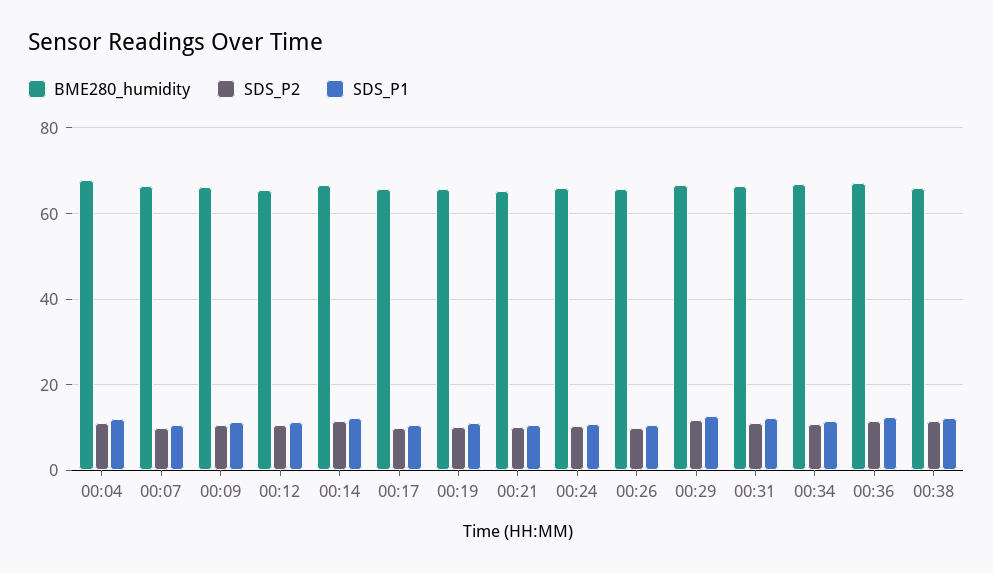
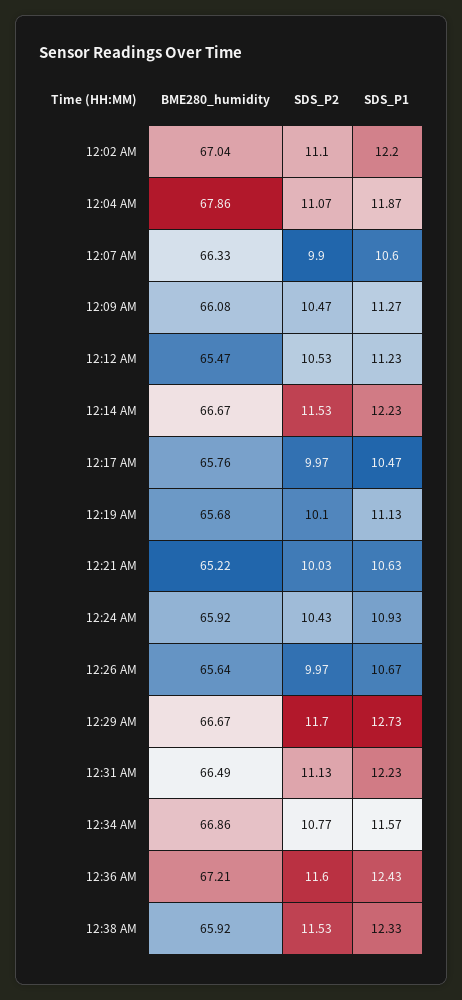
BME280_humidity, 12:02 AM: none -> 67.04
SDS_P2, 12:02 AM: none -> 11.1
SDS_P1, 12:02 AM: none -> 12.2

